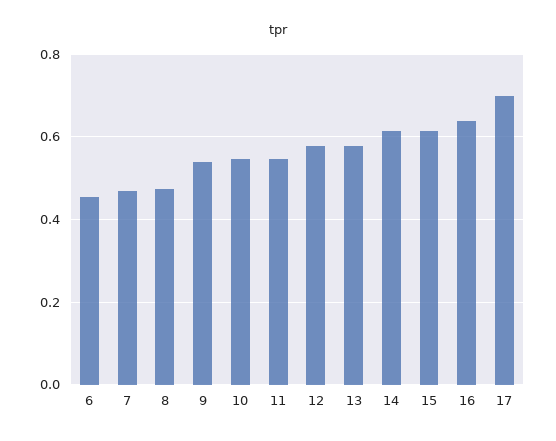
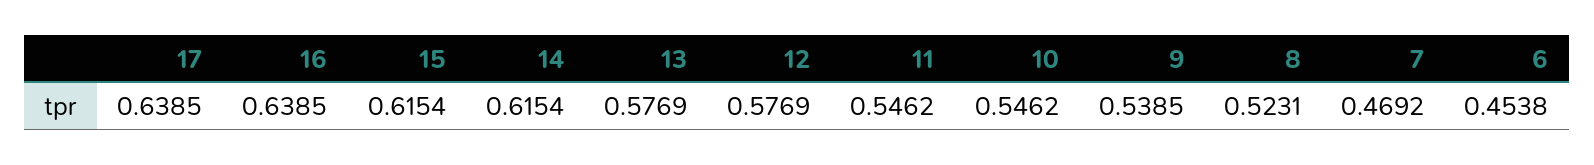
8: 0.48 -> 0.5231
17: 0.7 -> 0.6385

